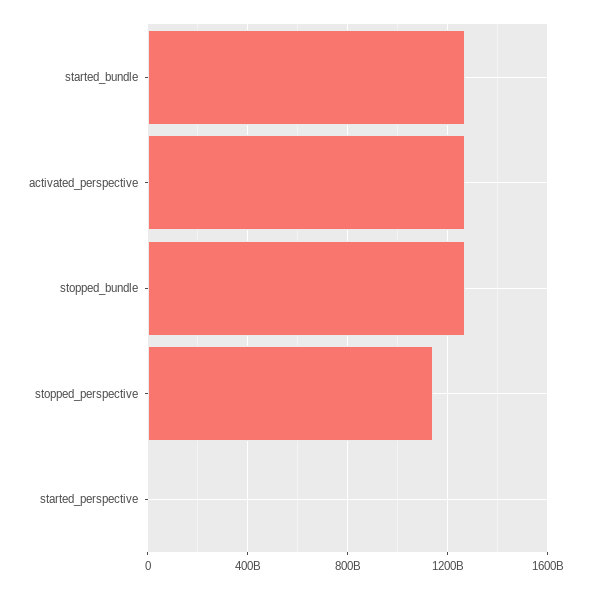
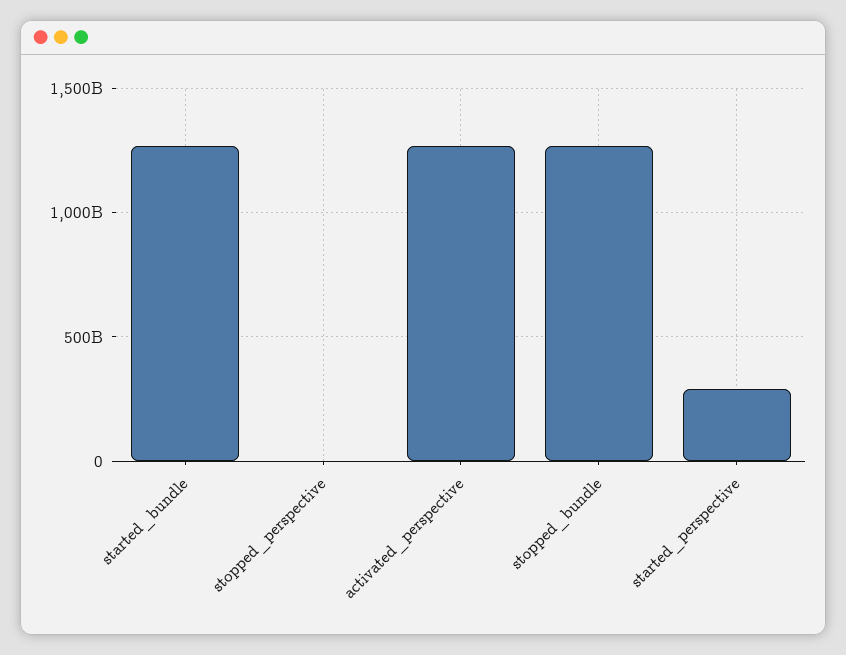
stopped_perspective: 1150000000000 -> 0
started_perspective: 0 -> 300000000000

